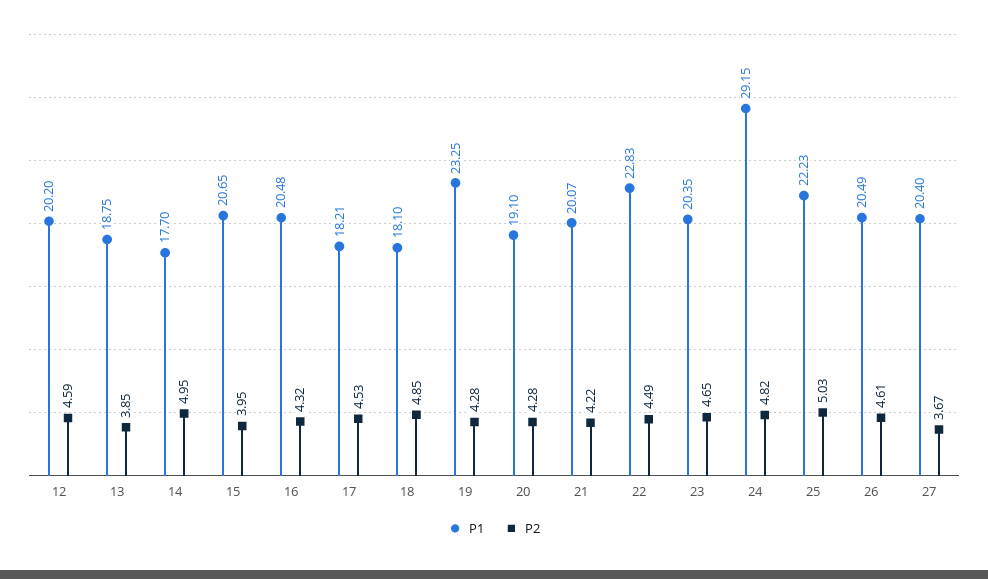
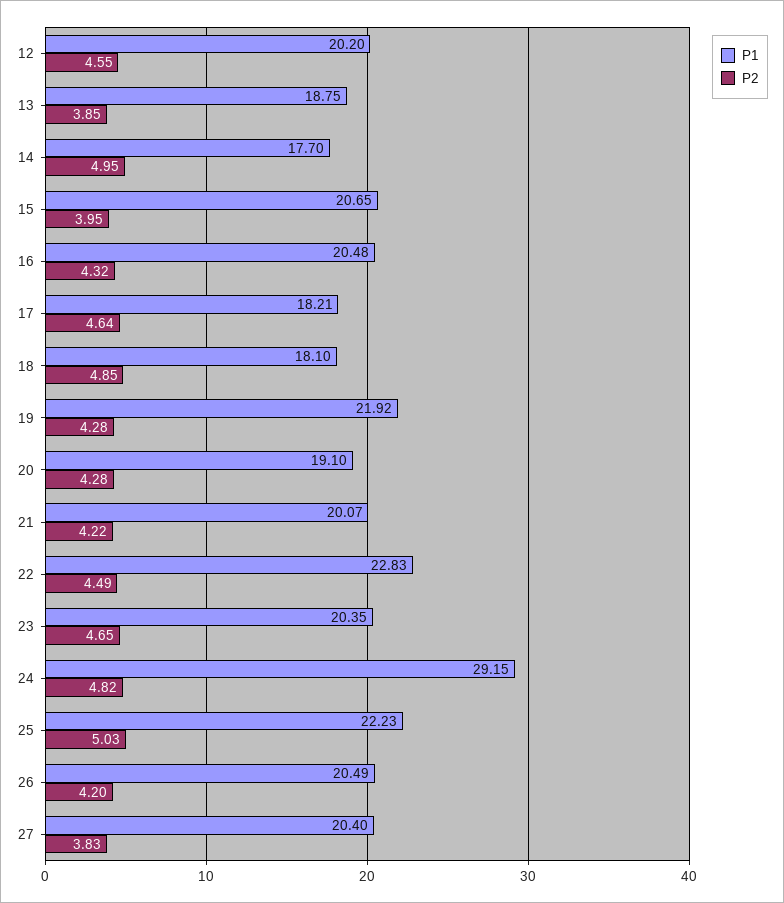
P2, 12: 4.59 -> 4.55
P2, 17: 4.53 -> 4.64
P1, 19: 23.25 -> 21.92
P2, 26: 4.61 -> 4.2
P2, 27: 3.67 -> 3.83

